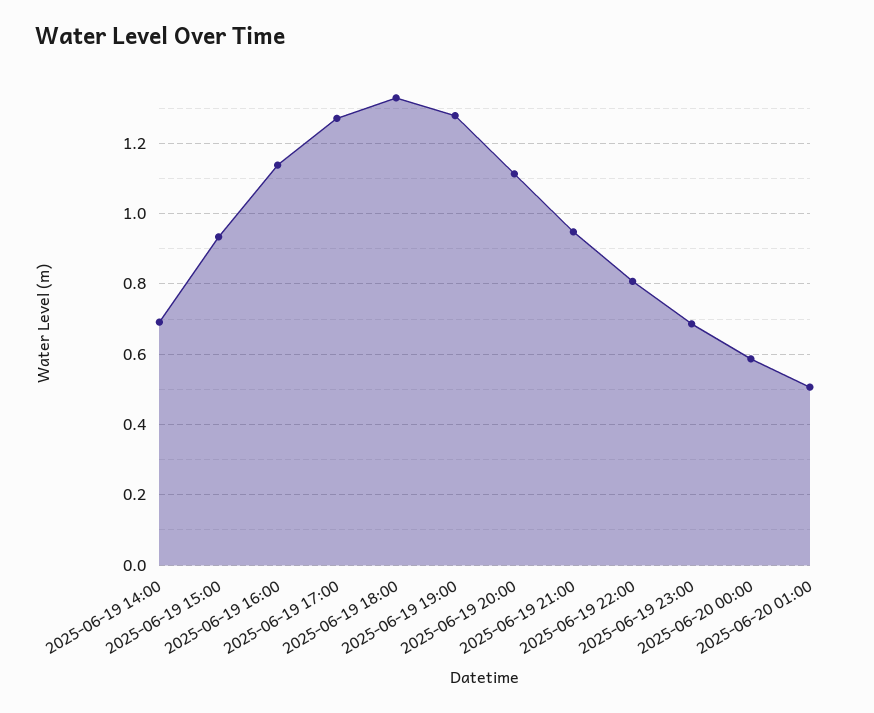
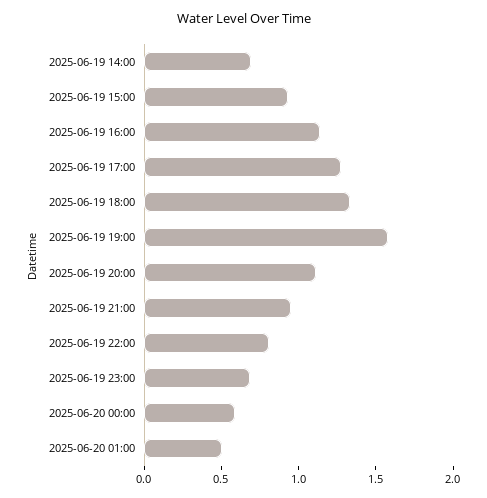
2025-06-19 19:00: 1.28 -> 1.6

